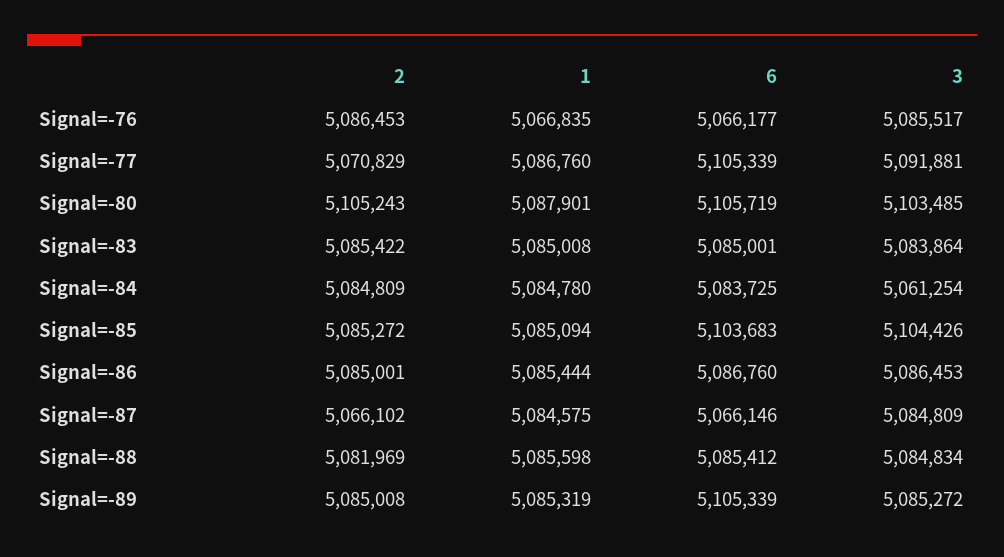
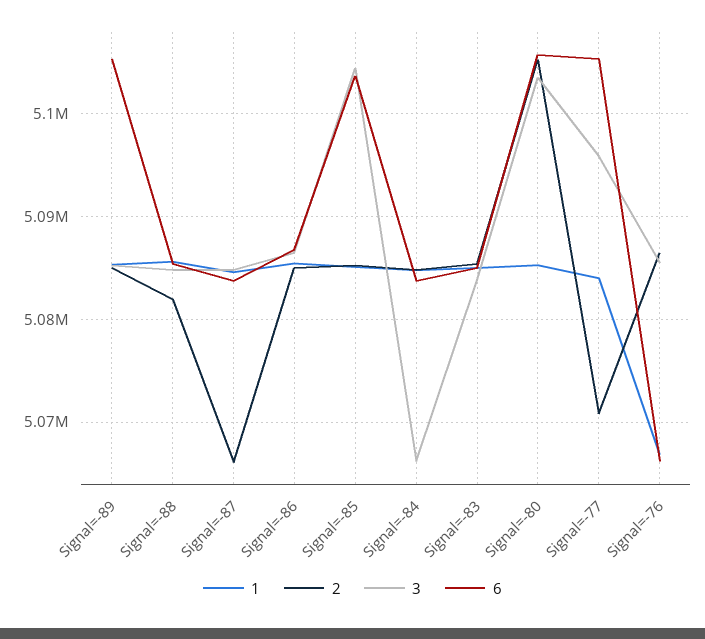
1, Signal=-77: 5086760 -> 5084000
3, Signal=-77: 5091881 -> 5096000
1, Signal=-80: 5087901 -> 5085000
3, Signal=-84: 5061254 -> 5066000
6, Signal=-87: 5066146 -> 5084000

